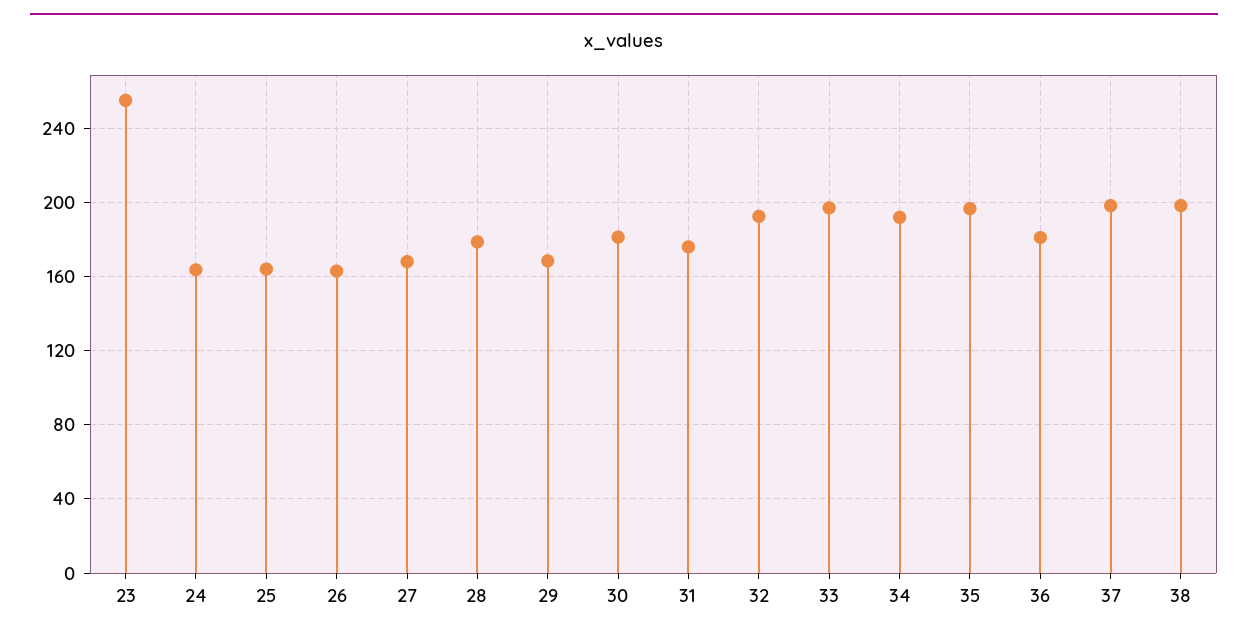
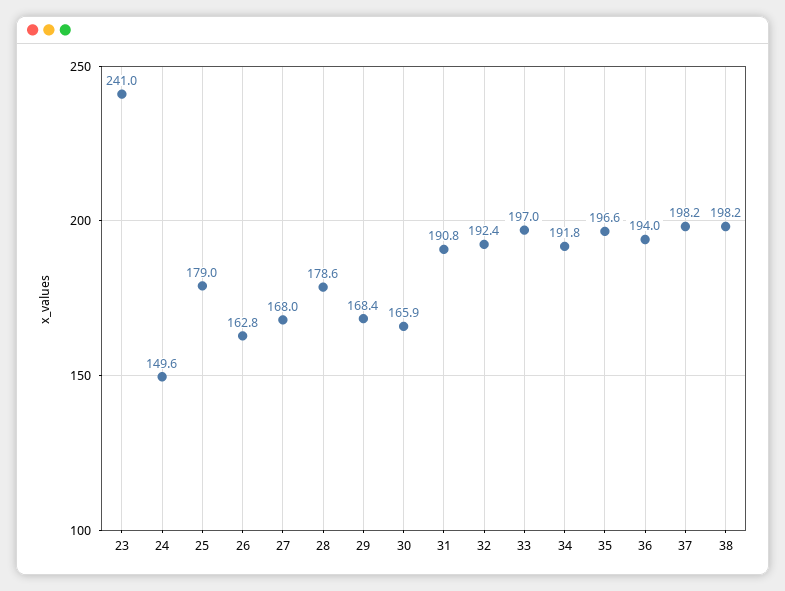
23: 255 -> 241
24: 165 -> 149.6
25: 165 -> 179
30: 180 -> 165.9
31: 175 -> 190.8
36: 180 -> 194

